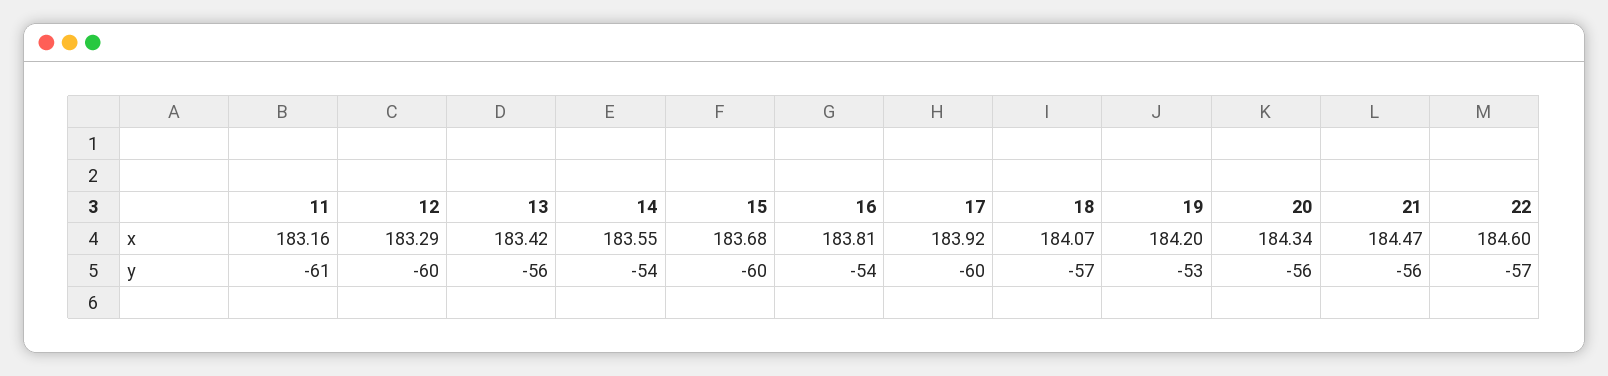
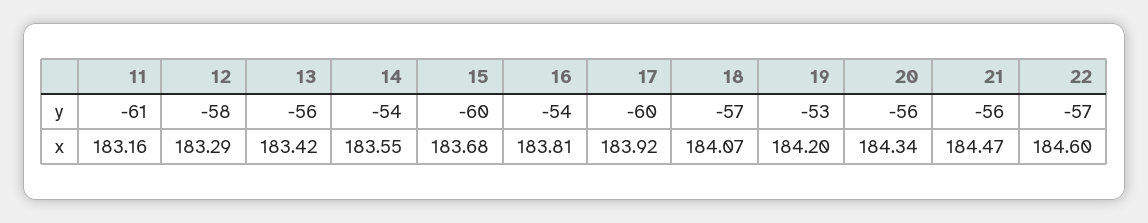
12, y: -60 -> -58

